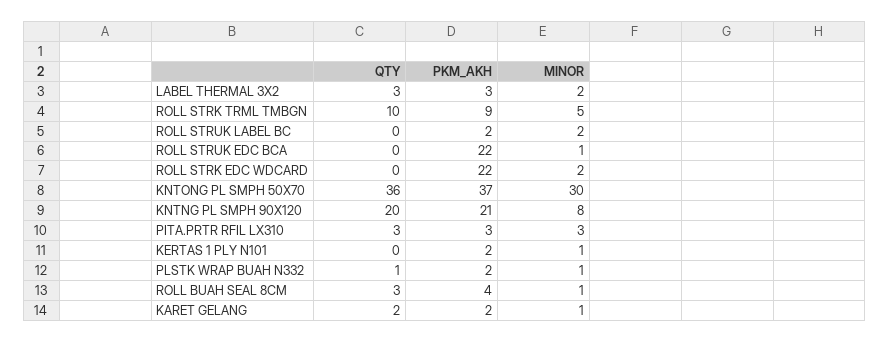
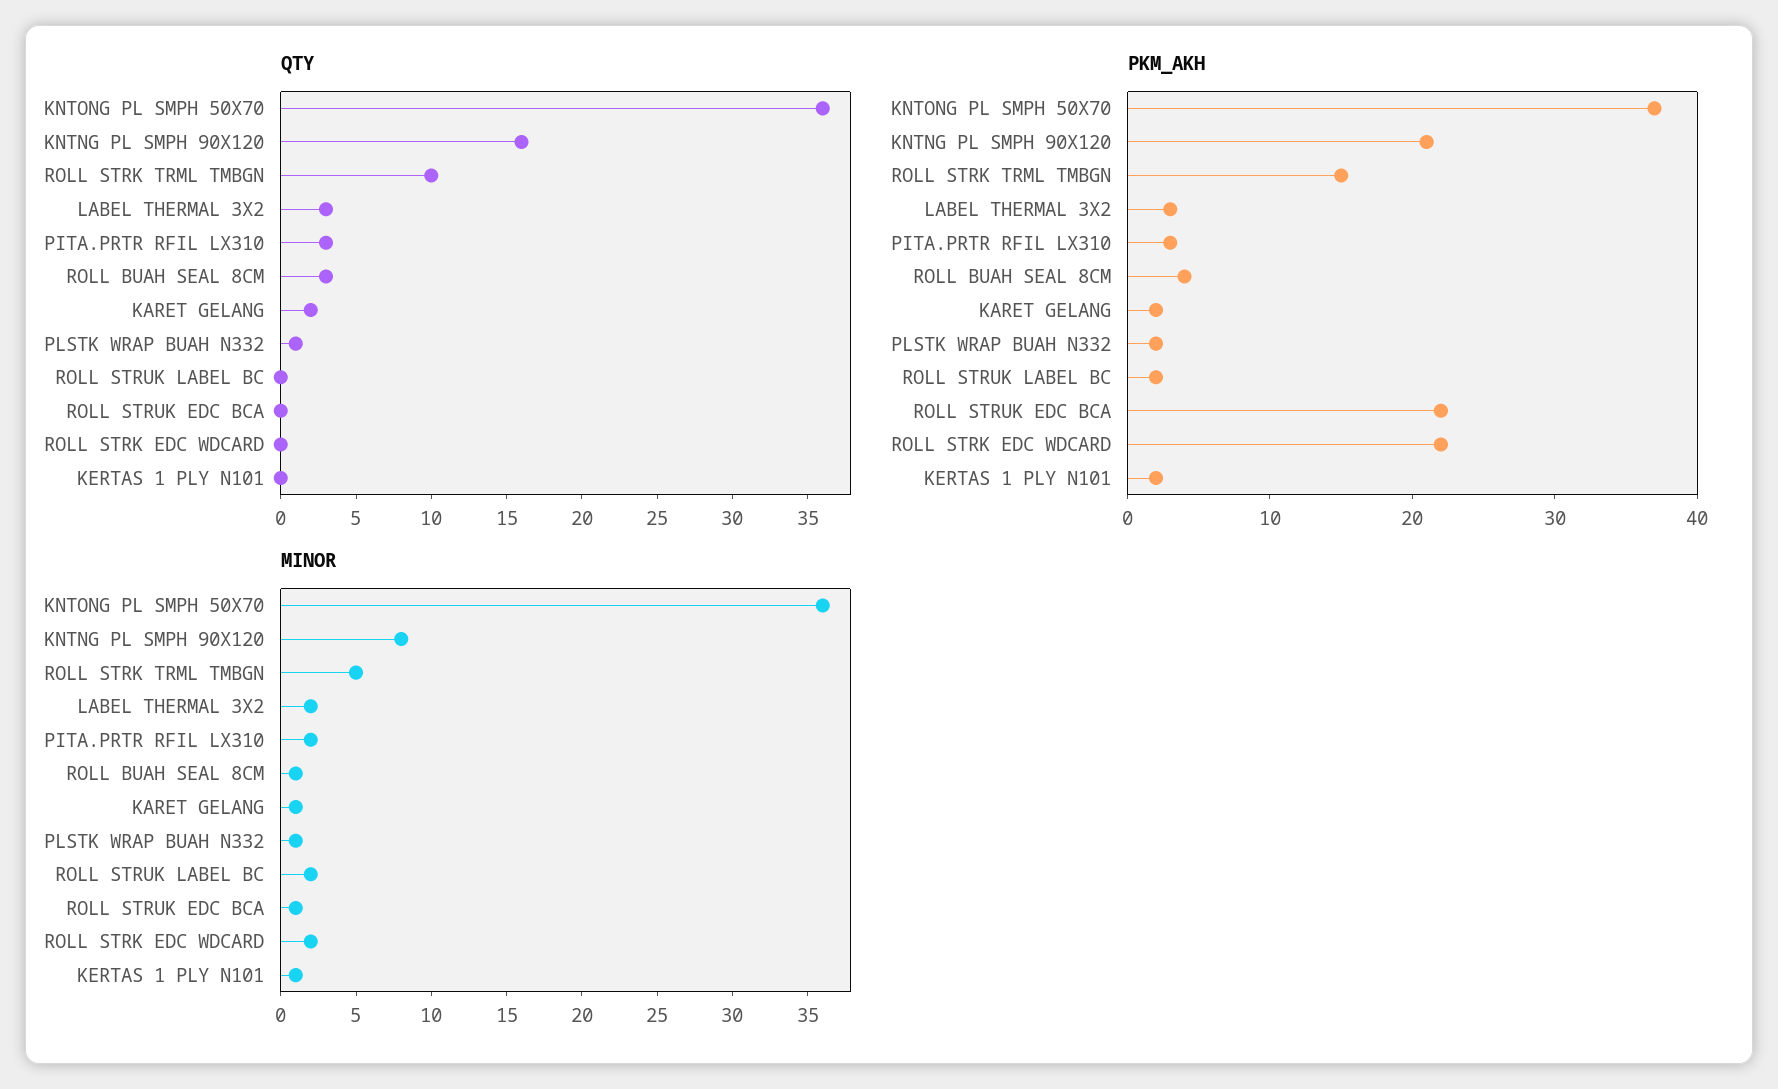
PKM_AKH, ROLL STRK TRML TMBGN: 9 -> 15
MINOR, KNTONG PL SMPH 50X70: 30 -> 36
QTY, KNTNG PL SMPH 90X120: 20 -> 16
MINOR, PITA.PRTR RFIL LX310: 3 -> 2

